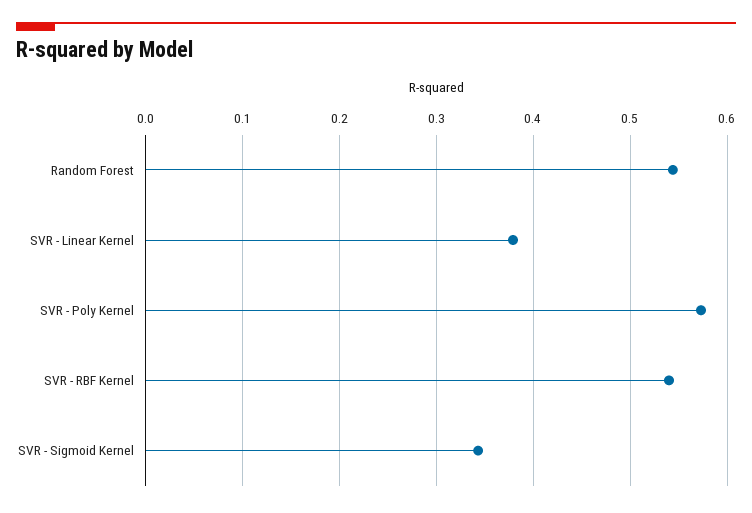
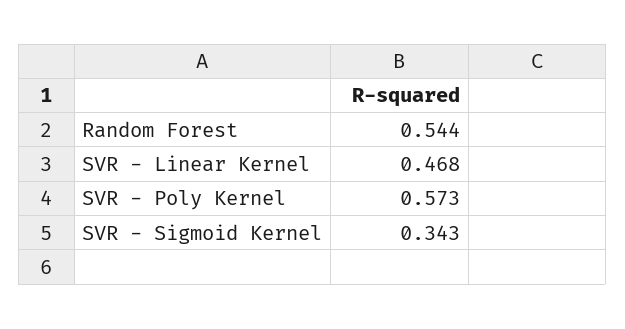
SVR - Linear Kernel: 0.38 -> 0.468
SVR - RBF Kernel: 0.54 -> none

